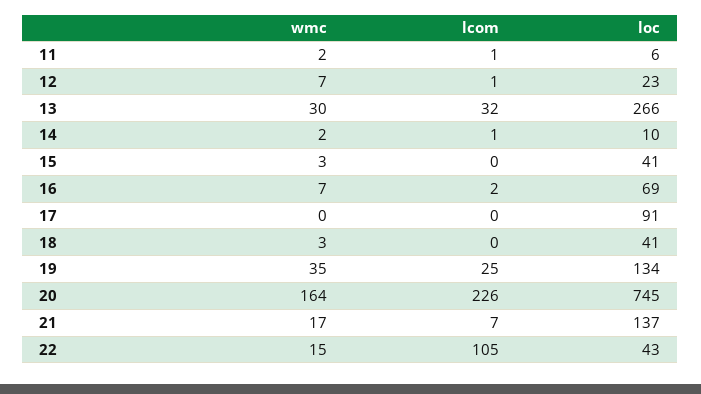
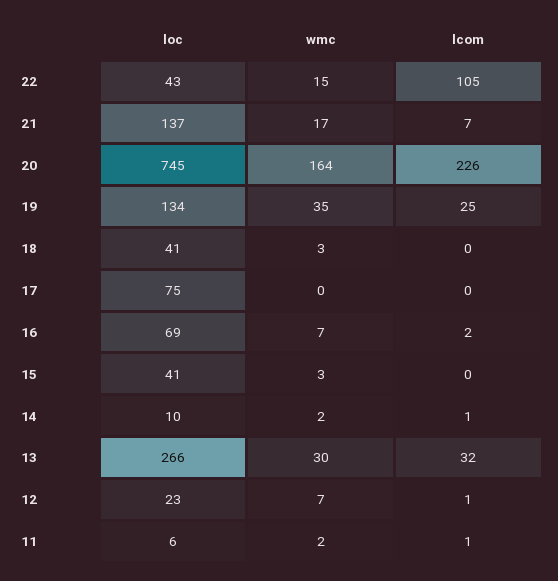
loc, 17: 91 -> 75

